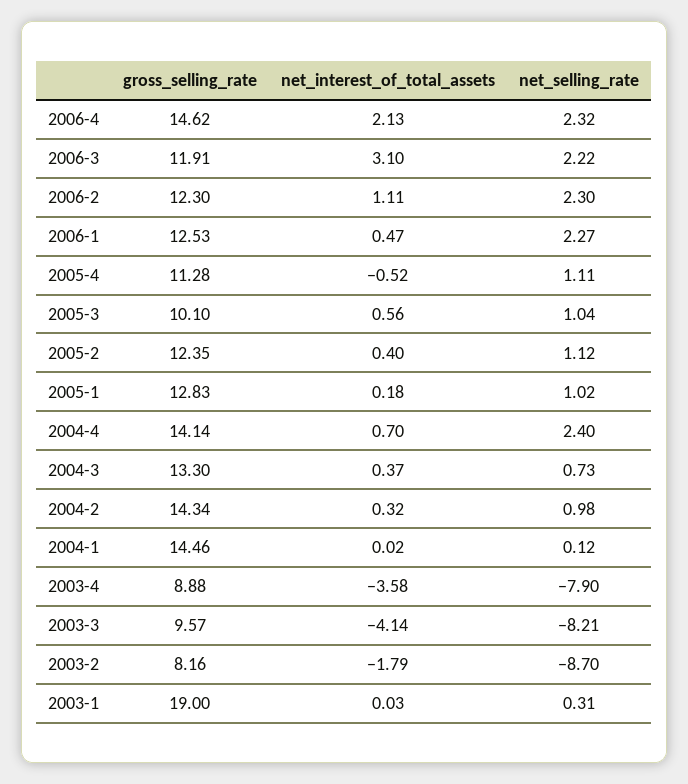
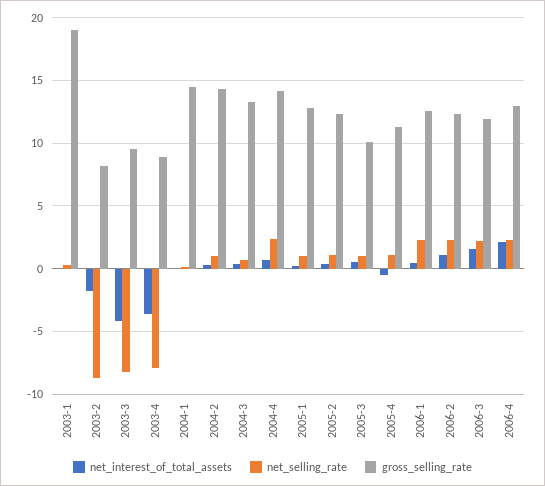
gross_selling_rate, 2006-4: 14.62 -> 13
net_interest_of_total_assets, 2006-3: 3.1 -> 1.5

